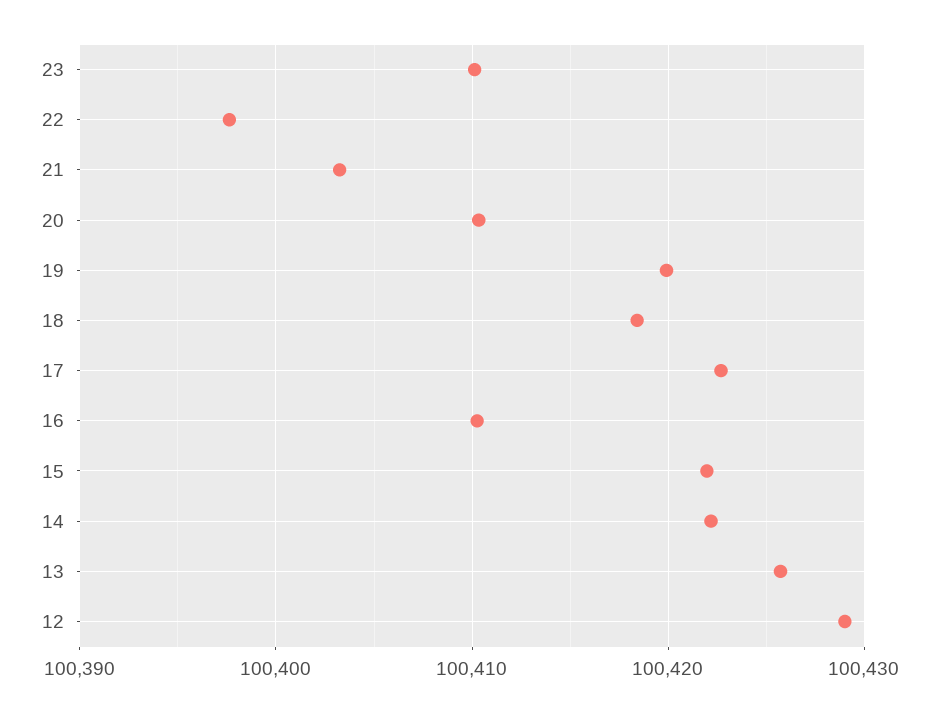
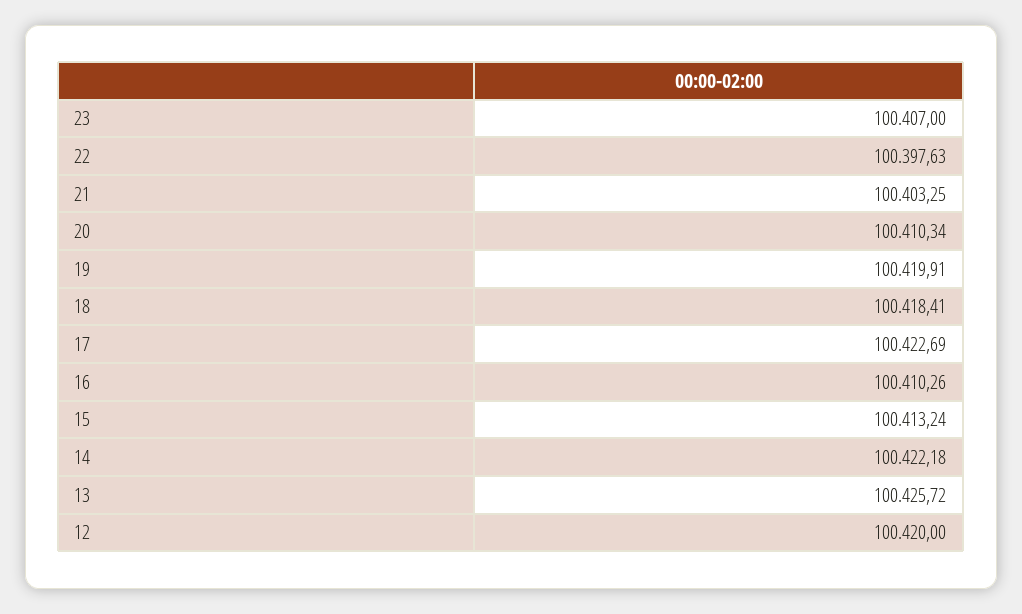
23: 100410 -> 100407
15: 100422 -> 100413.24
12: 100429 -> 100420

